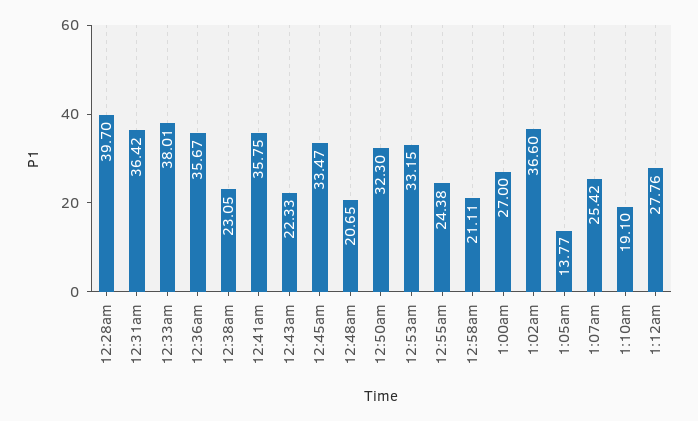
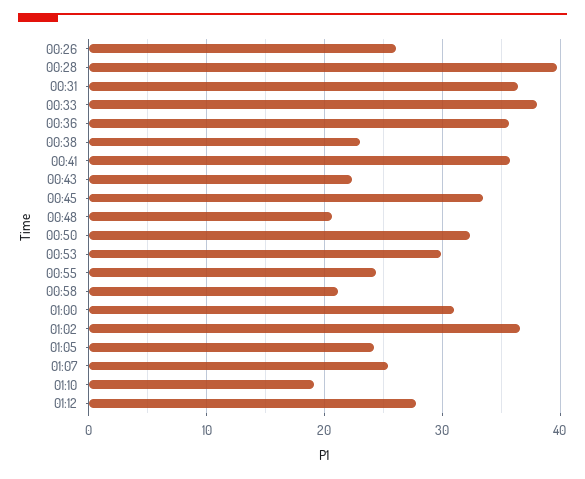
12:53am: 33.15 -> 30
1:00am: 27 -> 31
1:05am: 13.77 -> 24
00:26: none -> 26

